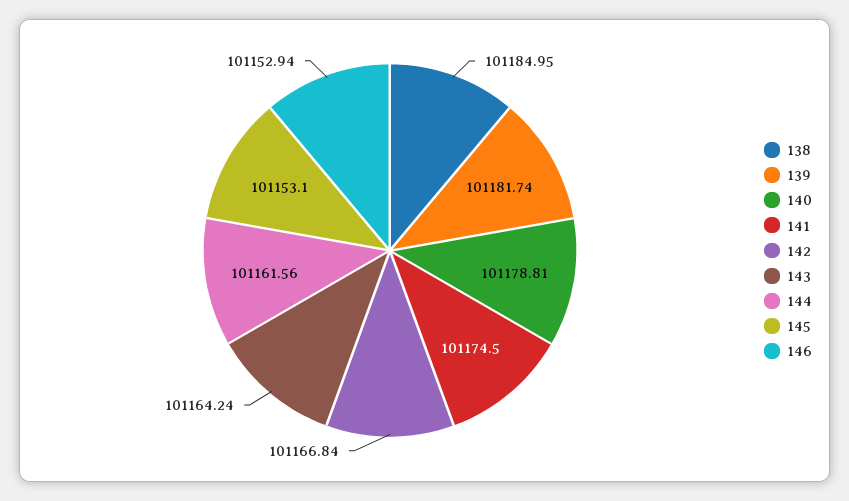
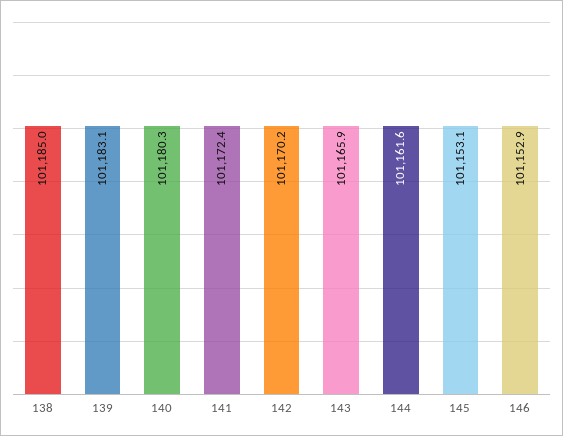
139: 101181.74 -> 101183.1
140: 101178.81 -> 101180.3
141: 101174.5 -> 101172.4
142: 101166.84 -> 101170.2
143: 101164.24 -> 101165.9

